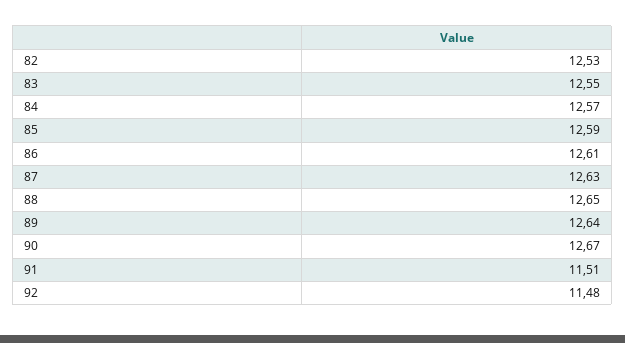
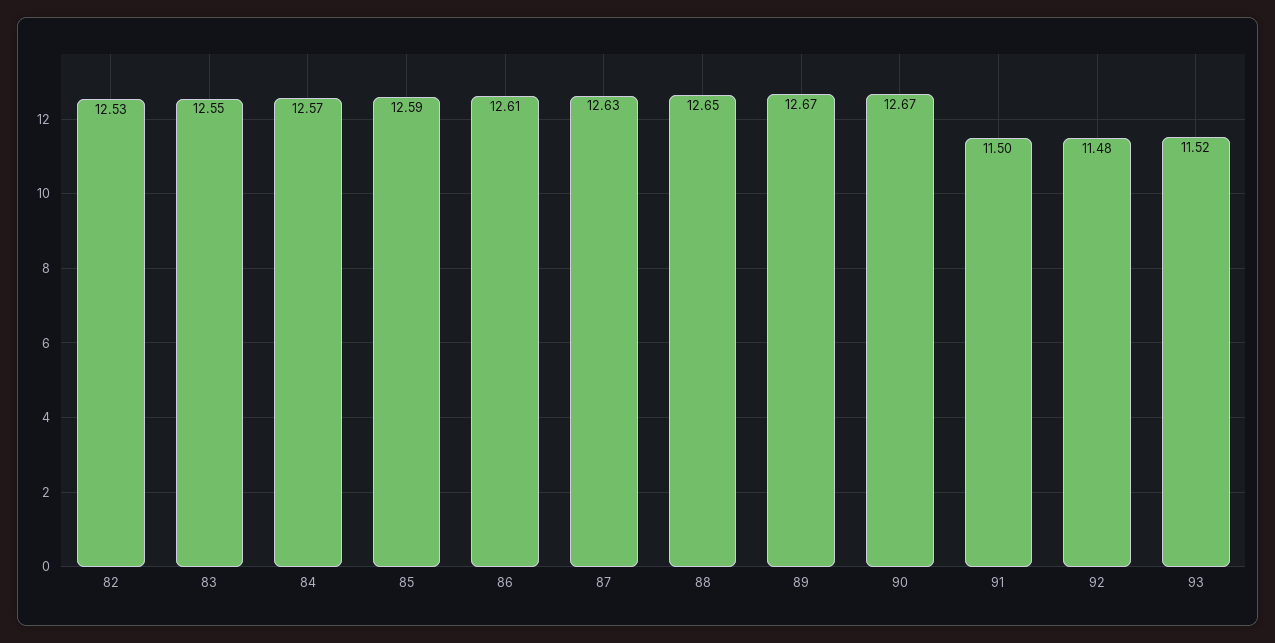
89: 12.64 -> 12.67
91: 11.51 -> 11.5
93: none -> 11.52

